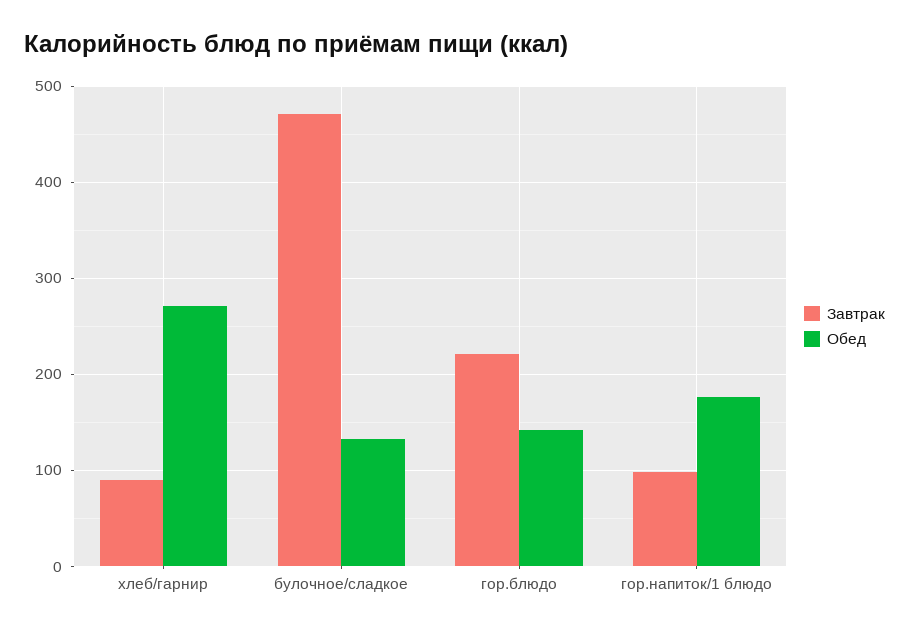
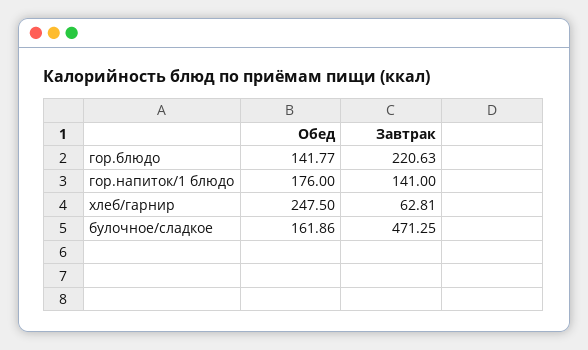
Завтрак, хлеб/гарнир: 90 -> 62.81
Обед, хлеб/гарнир: 270 -> 247.5
Обед, булочное/сладкое: 130 -> 161.86
Завтрак, гор.напиток/1 блюдо: 100 -> 141

